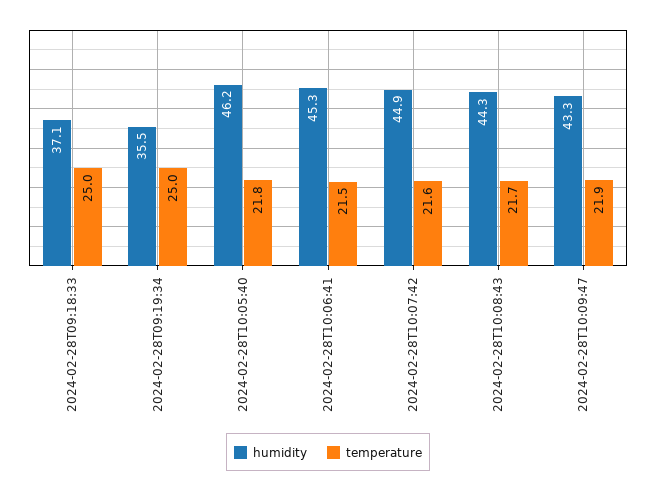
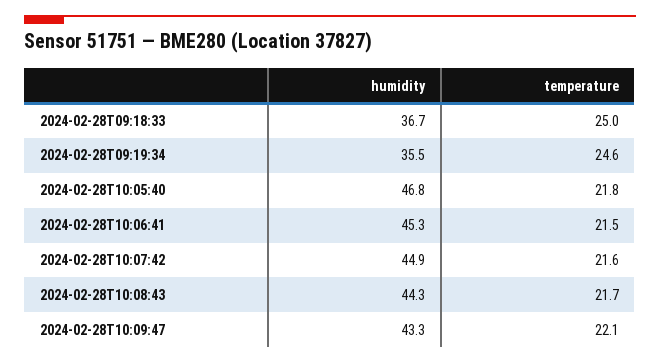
humidity, 2024-02-28T09:18:33: 37.1 -> 36.7
temperature, 2024-02-28T09:19:34: 25 -> 24.6
humidity, 2024-02-28T10:05:40: 46.2 -> 46.8
temperature, 2024-02-28T10:09:47: 21.9 -> 22.1

